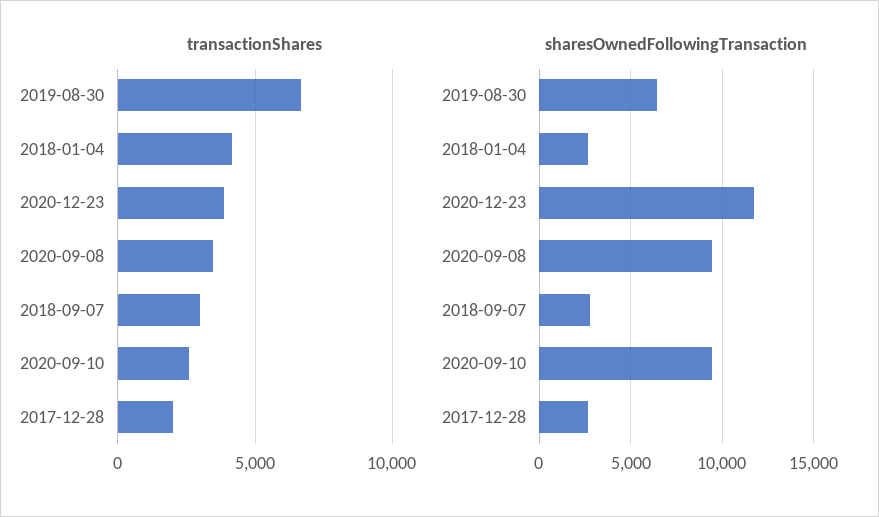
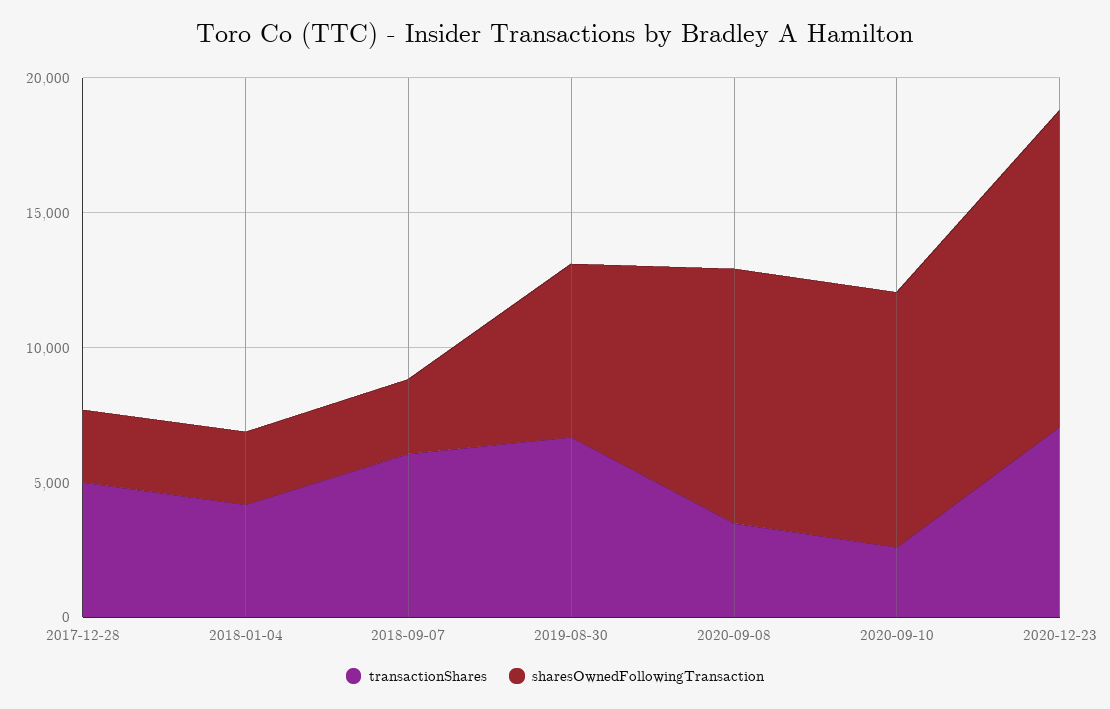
transactionShares, 2020-12-23: 4000 -> 7000
transactionShares, 2018-09-07: 3000 -> 6000
transactionShares, 2017-12-28: 2000 -> 5000

